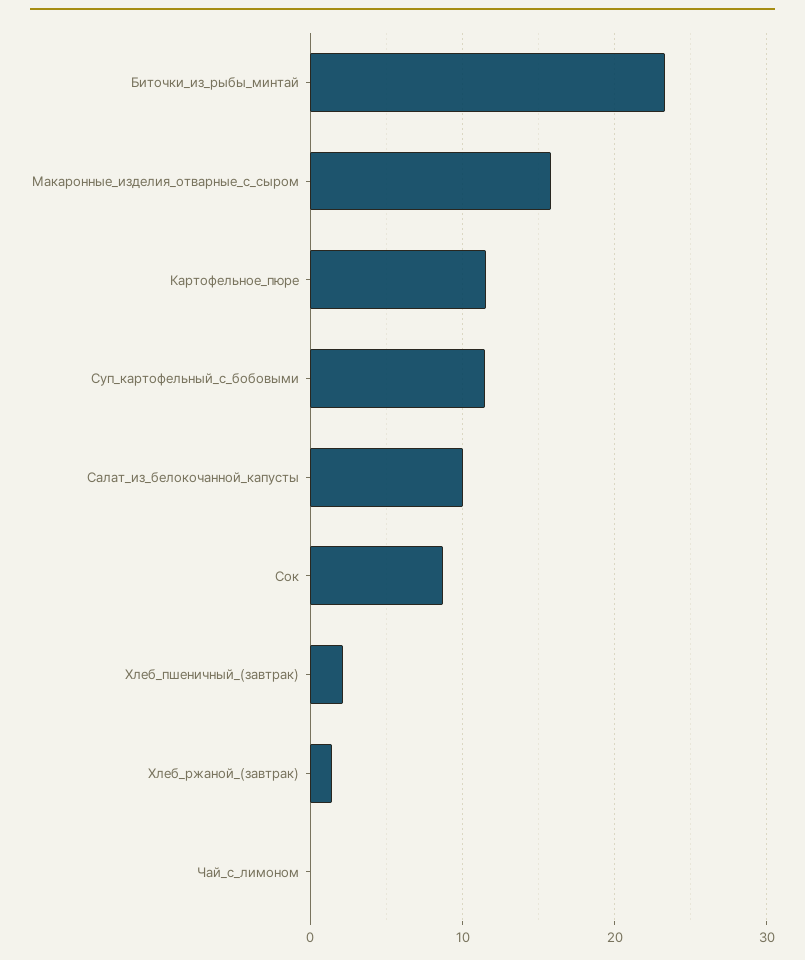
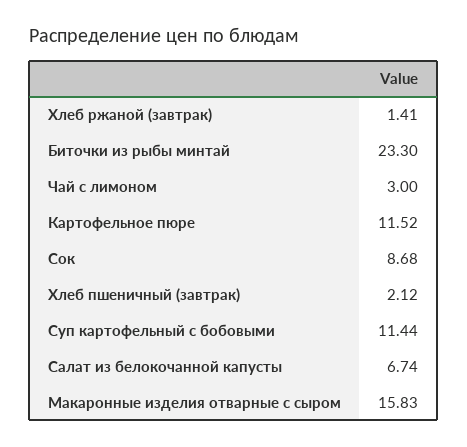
Салат_из_белокочанной_капусты: 10 -> 6.74
Чай_с_лимоном: 0 -> 3

